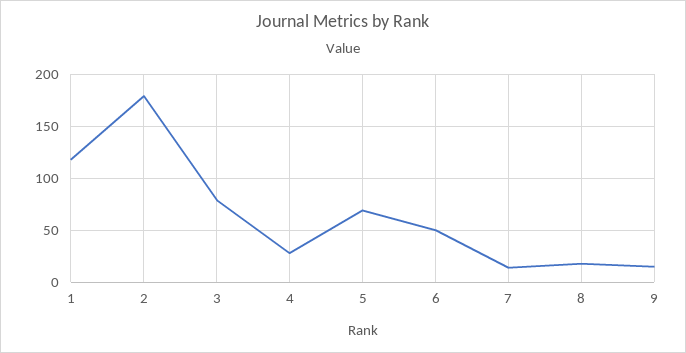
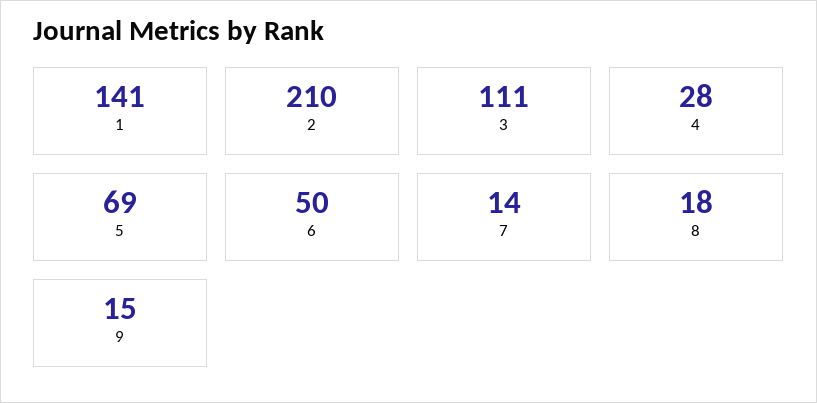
1: 120 -> 141
2: 180 -> 210
3: 80 -> 111

